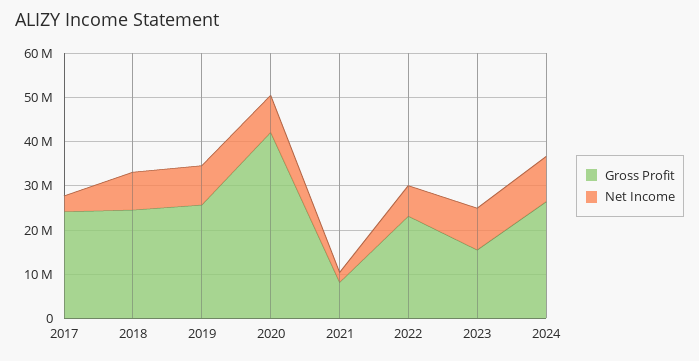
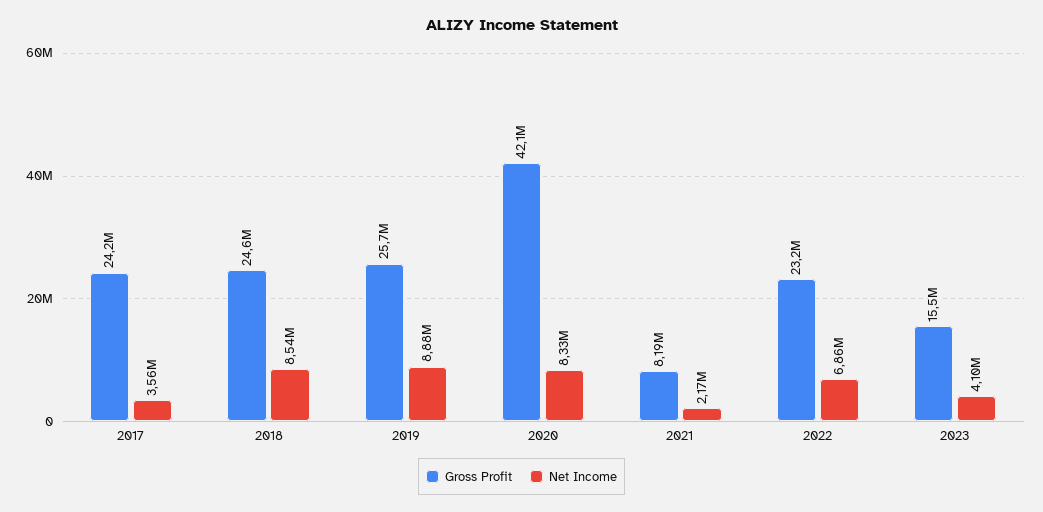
Net Income, 2023: 10000000 -> 4100000
Gross Profit, 2024: 26000000 -> none
Net Income, 2024: 10000000 -> none

